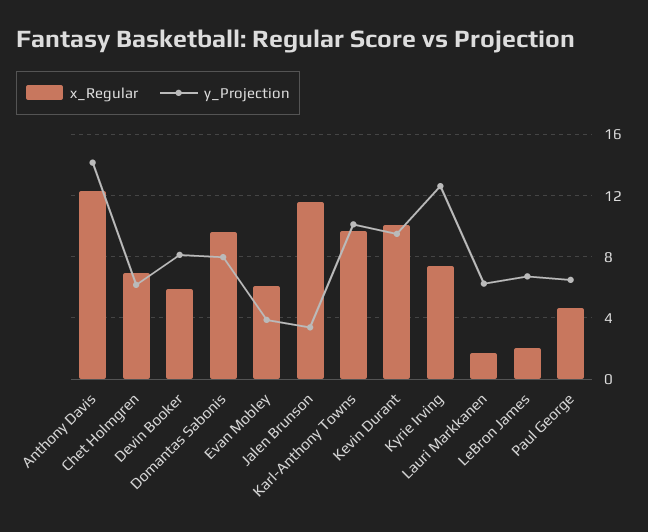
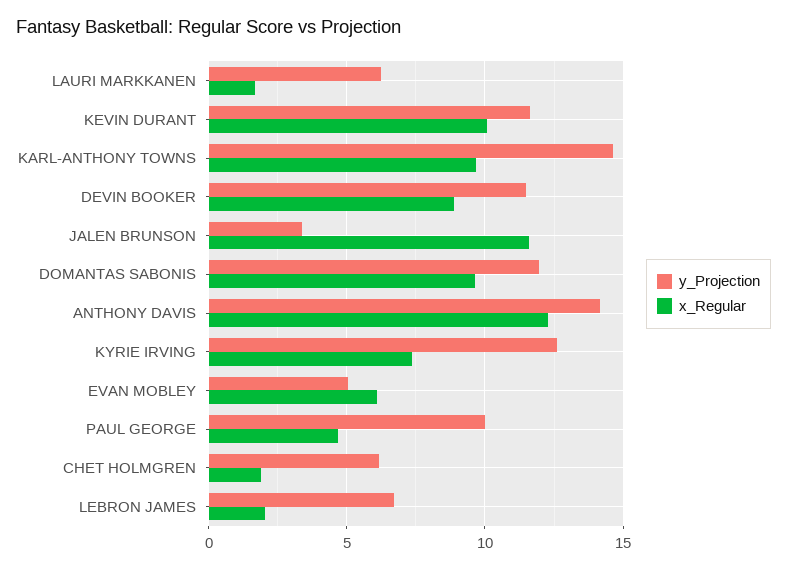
x_Regular, Chet Holmgren: 7 -> 2
x_Regular, Devin Booker: 6 -> 9
y_Projection, Devin Booker: 8 -> 11.5
y_Projection, Domantas Sabonis: 8 -> 12
y_Projection, Evan Mobley: 4 -> 5
y_Projection, Karl-Anthony Towns: 10 -> 14.5
y_Projection, Kevin Durant: 9.5 -> 11.5
y_Projection, Paul George: 6.5 -> 10

